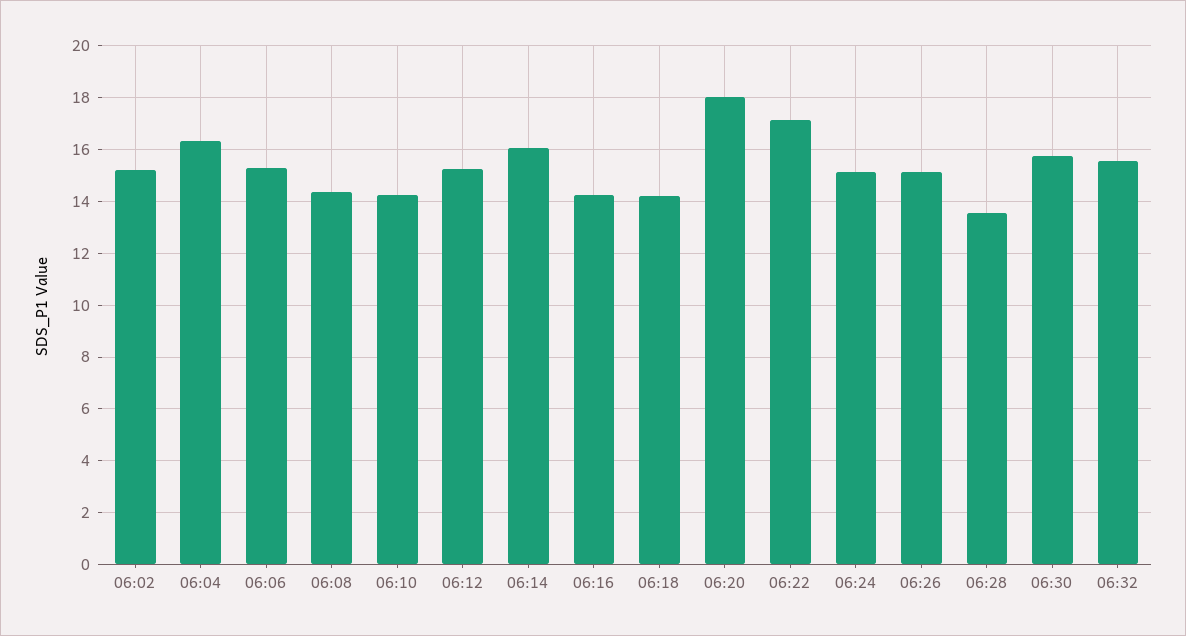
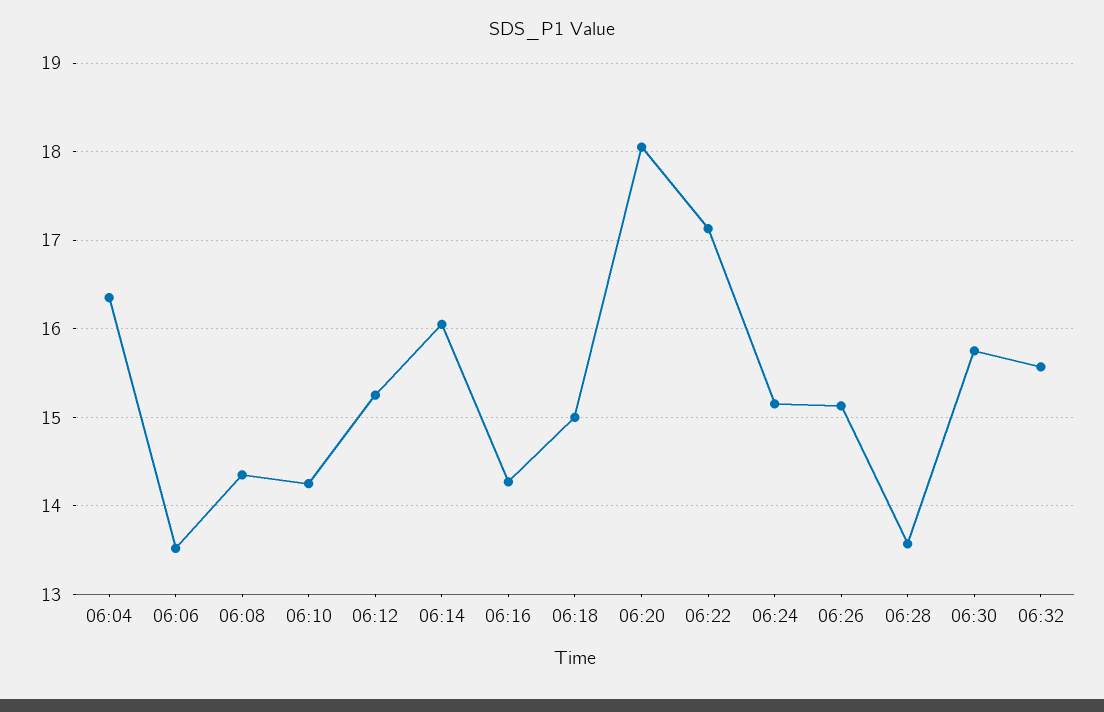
06:02: 15.25 -> none
06:06: 15.25 -> 13.5
06:18: 14.25 -> 15

